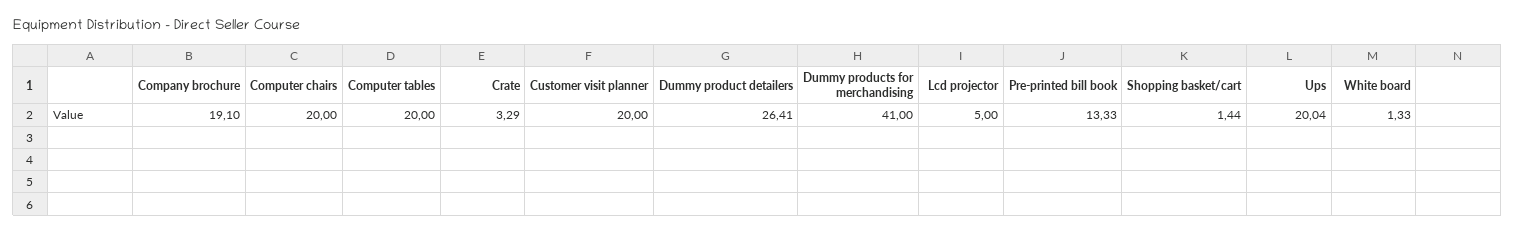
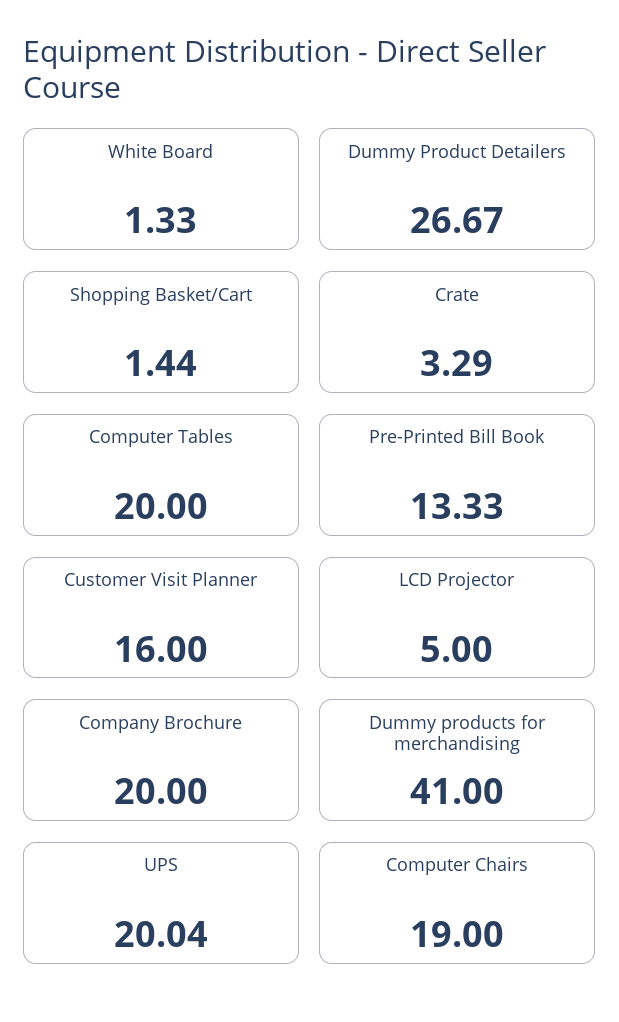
Company brochure: 19.1 -> 20
Computer chairs: 20 -> 19
Customer visit planner: 20 -> 16
Dummy product detailers: 26.41 -> 26.67

